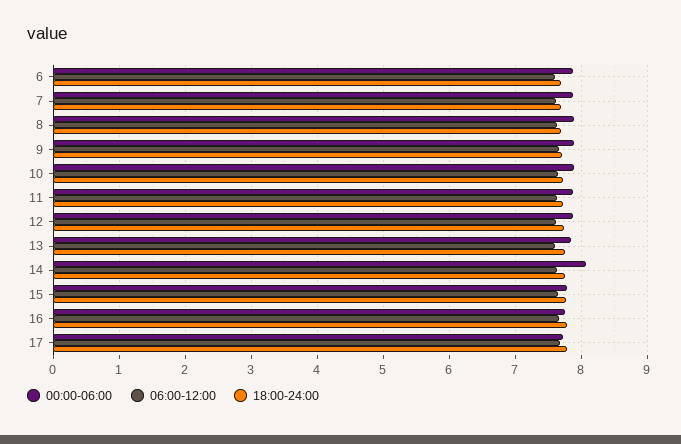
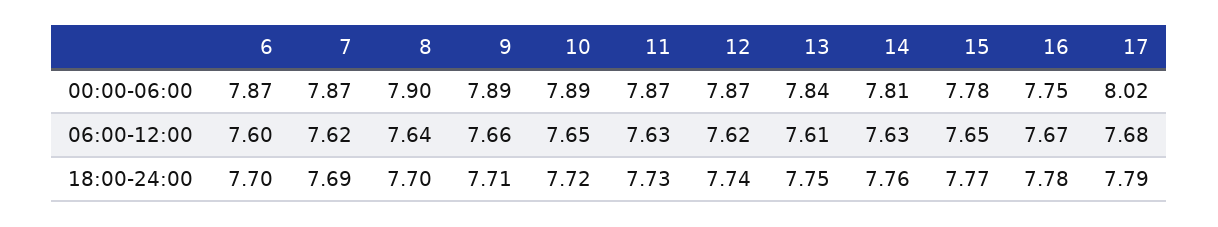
00:00-06:00, 14: 8.1 -> 7.81
00:00-06:00, 17: 7.7 -> 8.02

